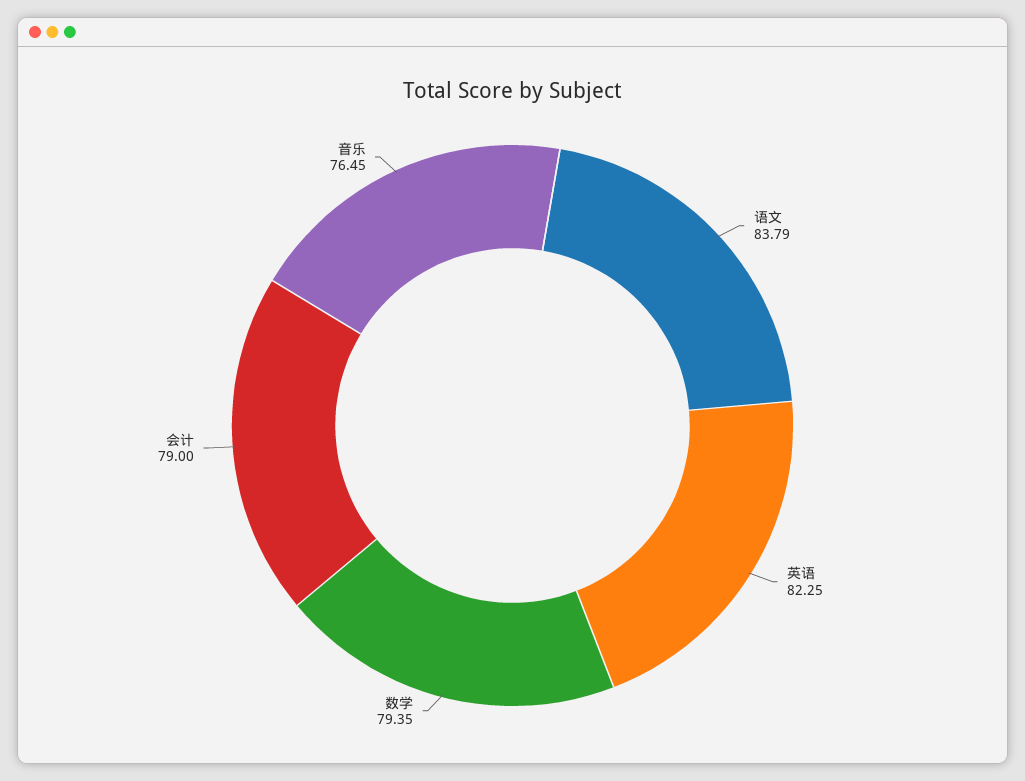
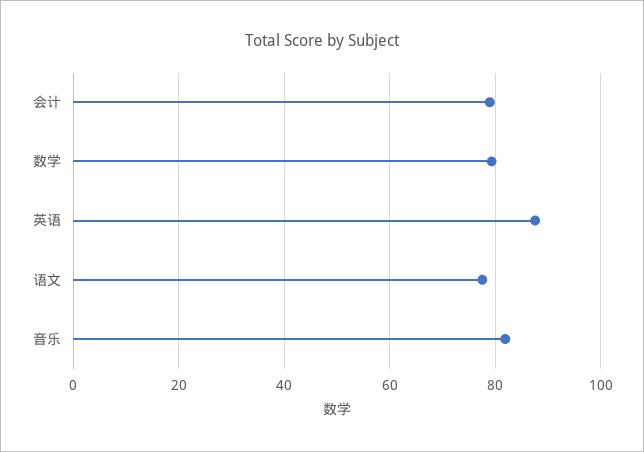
语文: 83.79 -> 78
英语: 82.25 -> 88
音乐: 76.45 -> 82

